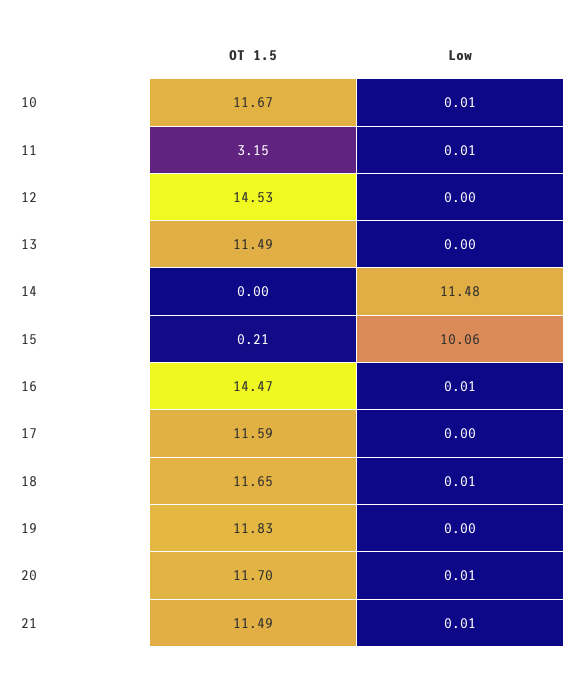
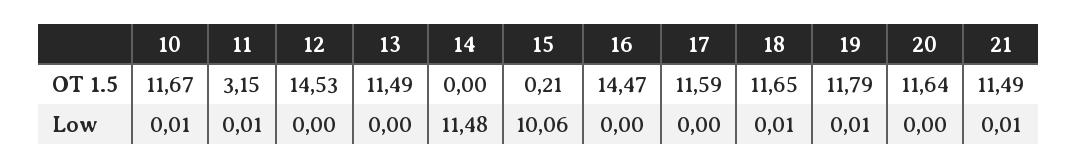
Low, 16: 0.01 -> 0
OT 1.5, 19: 11.83 -> 11.79
Low, 19: 0 -> 0.01
OT 1.5, 20: 11.7 -> 11.64
Low, 20: 0.01 -> 0

